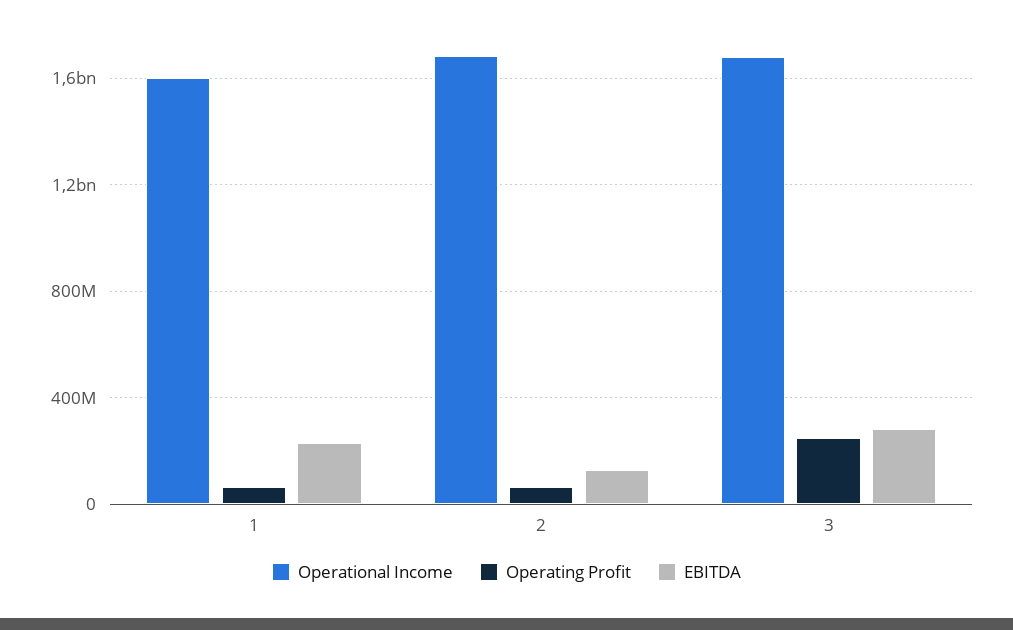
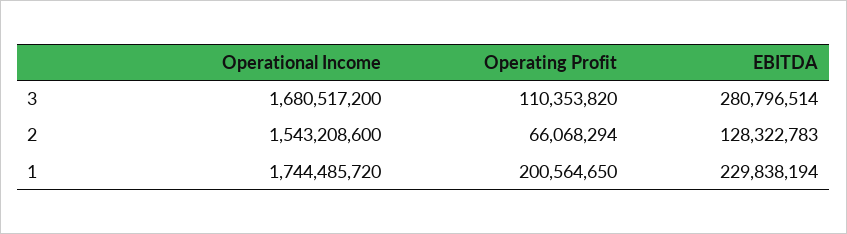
Operational Income, 1: 1600000000 -> 1744485720
Operating Profit, 1: 50000000 -> 200564650
Operational Income, 2: 1700000000 -> 1543208600
Operating Profit, 3: 250000000 -> 110353820

